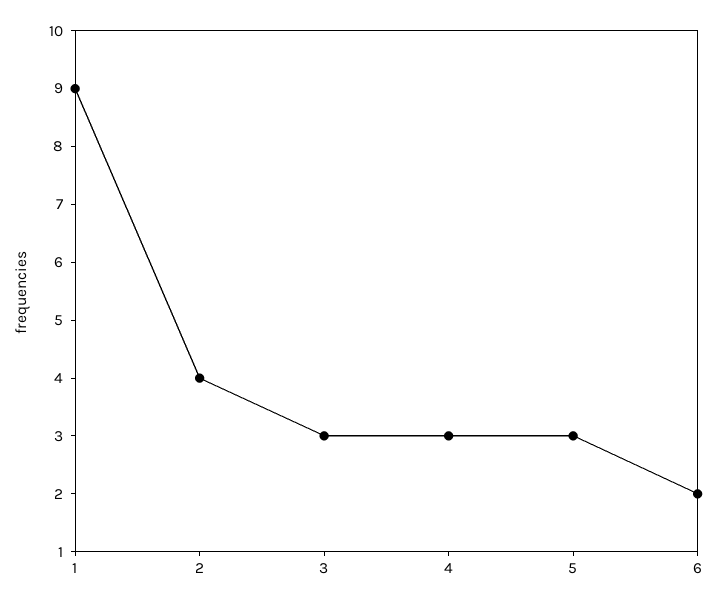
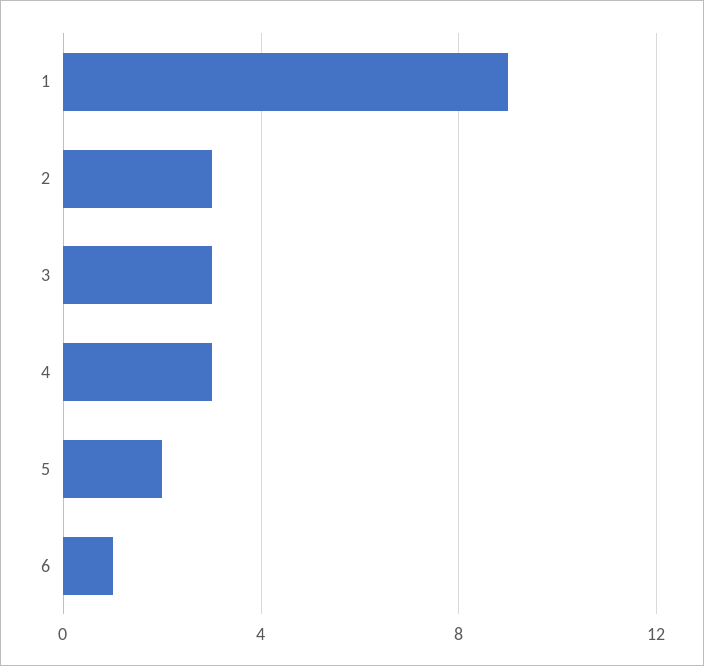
2: 4 -> 3
5: 3 -> 2
6: 2 -> 1

